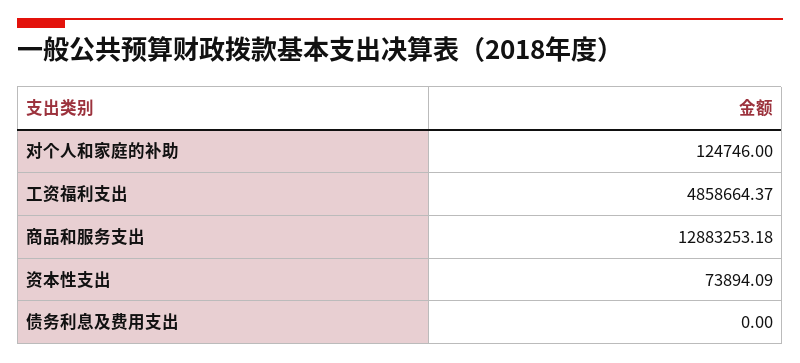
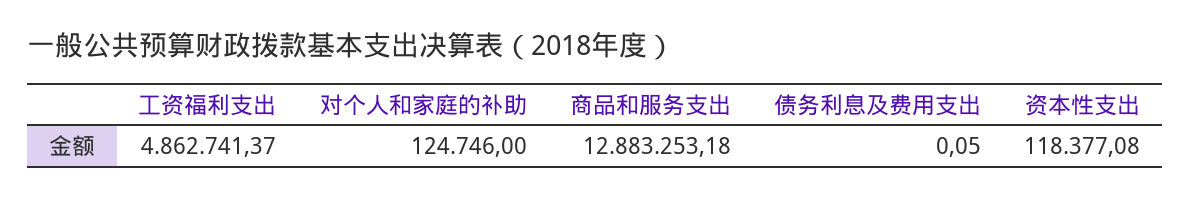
工资福利支出: 4858664.37 -> 4862741.37
资本性支出: 73894.09 -> 118377.08
债务利息及费用支出: 0 -> 0.05

